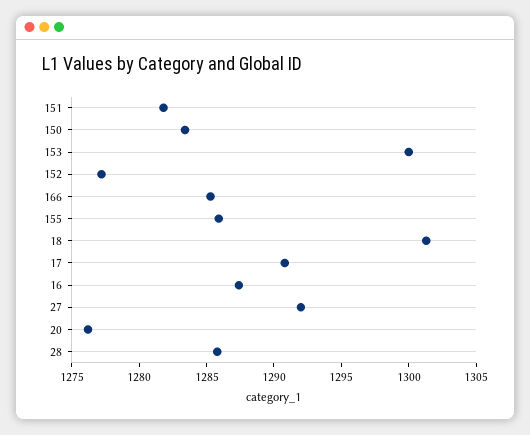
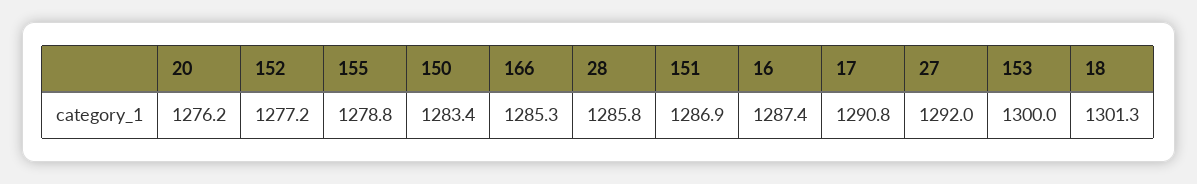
151: 1282 -> 1286.9
155: 1286 -> 1278.8

